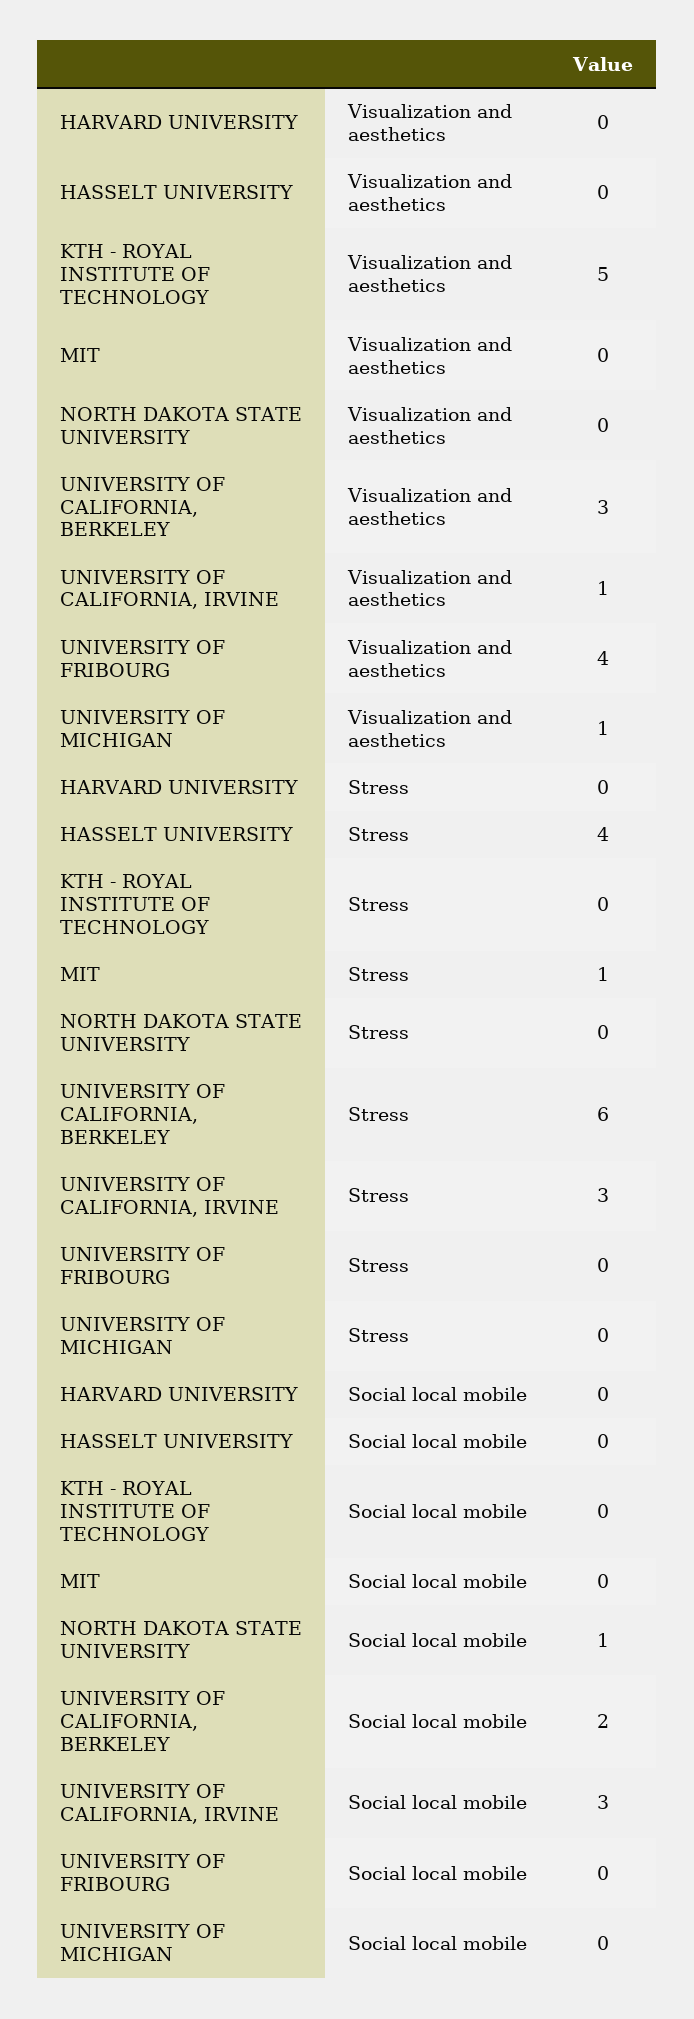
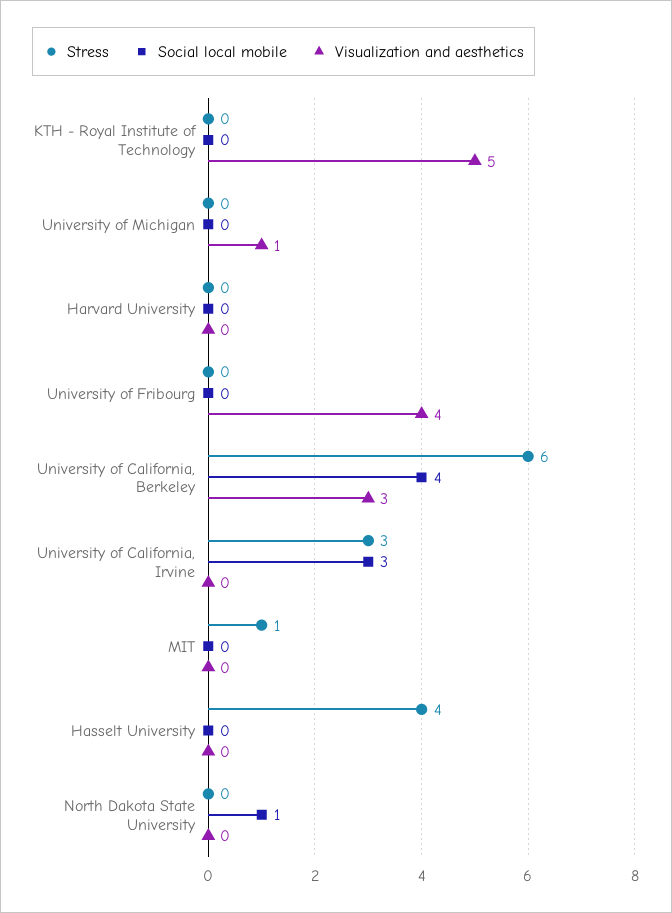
Visualization and aesthetics, UNIVERSITY OF CALIFORNIA, IRVINE: 1 -> 0
Social local mobile, UNIVERSITY OF CALIFORNIA, BERKELEY: 2 -> 4

